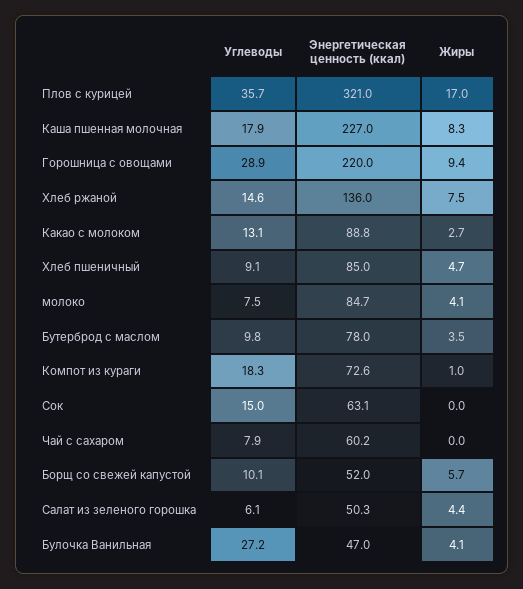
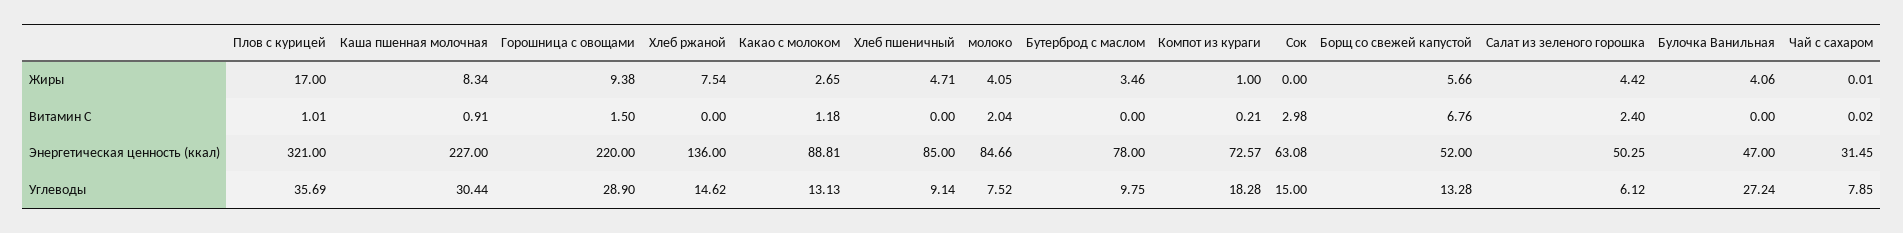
Углеводы, Каша пшенная молочная: 17.9 -> 30.44
Энергетическая ценность (ккал), Чай с сахаром: 60.2 -> 31.45
Углеводы, Борщ со свежей капустой: 10.1 -> 13.28
Витамин С, Плов с курицей: none -> 1.01
Витамин С, Каша пшенная молочная: none -> 0.91
Витамин С, Горошница с овощами: none -> 1.5
Витамин С, Хлеб ржаной: none -> 0
Витамин С, Какао с молоком: none -> 1.18
Витамин С, Хлеб пшеничный: none -> 0
Витамин С, молоко: none -> 2.04
Витамин С, Бутерброд с маслом: none -> 0
Витамин С, Компот из кураги: none -> 0.21
Витамин С, Сок: none -> 2.98
Витамин С, Борщ со свежей капустой: none -> 6.76
Витамин С, Салат из зеленого горошка: none -> 2.4
Витамин С, Булочка Ванильная: none -> 0
Витамин С, Чай с сахаром: none -> 0.02

